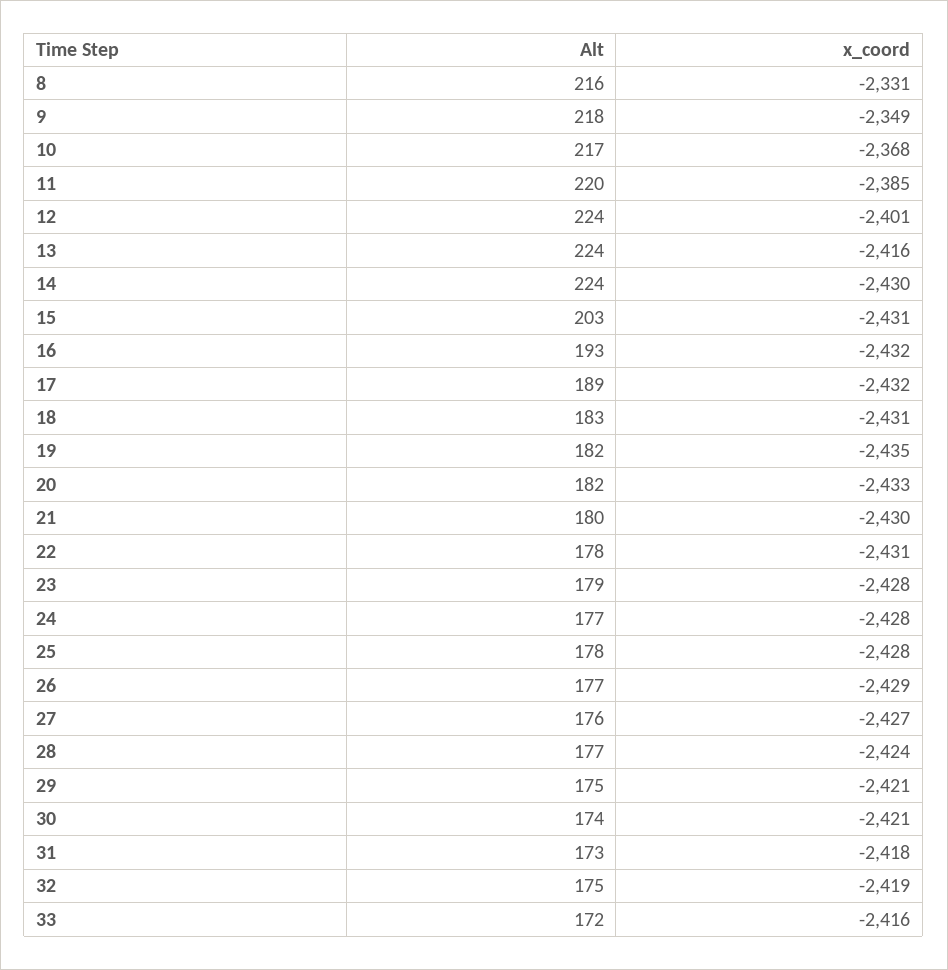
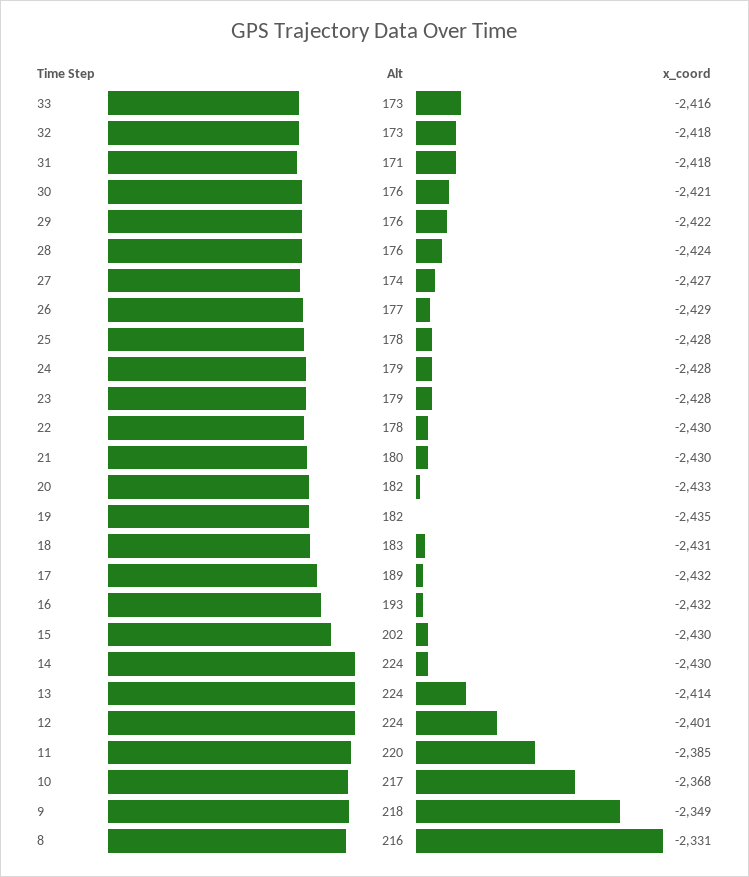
x_coord, 13: -2416 -> -2414
Alt, 15: 203 -> 202
x_coord, 15: -2431 -> -2430
x_coord, 22: -2431 -> -2430
Alt, 24: 177 -> 179
Alt, 27: 176 -> 174
Alt, 28: 177 -> 176
Alt, 29: 175 -> 176
x_coord, 29: -2421 -> -2422
Alt, 30: 174 -> 176
Alt, 31: 173 -> 171
Alt, 32: 175 -> 173
x_coord, 32: -2419 -> -2418
Alt, 33: 172 -> 173

